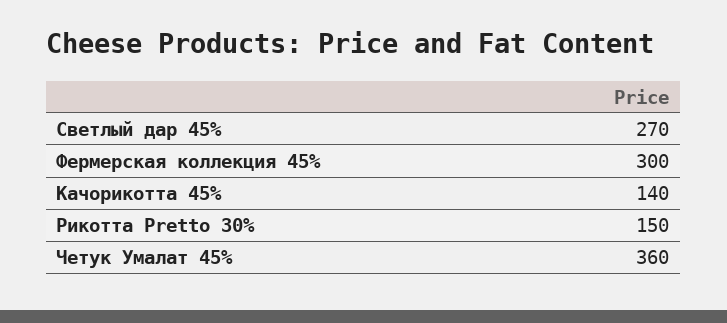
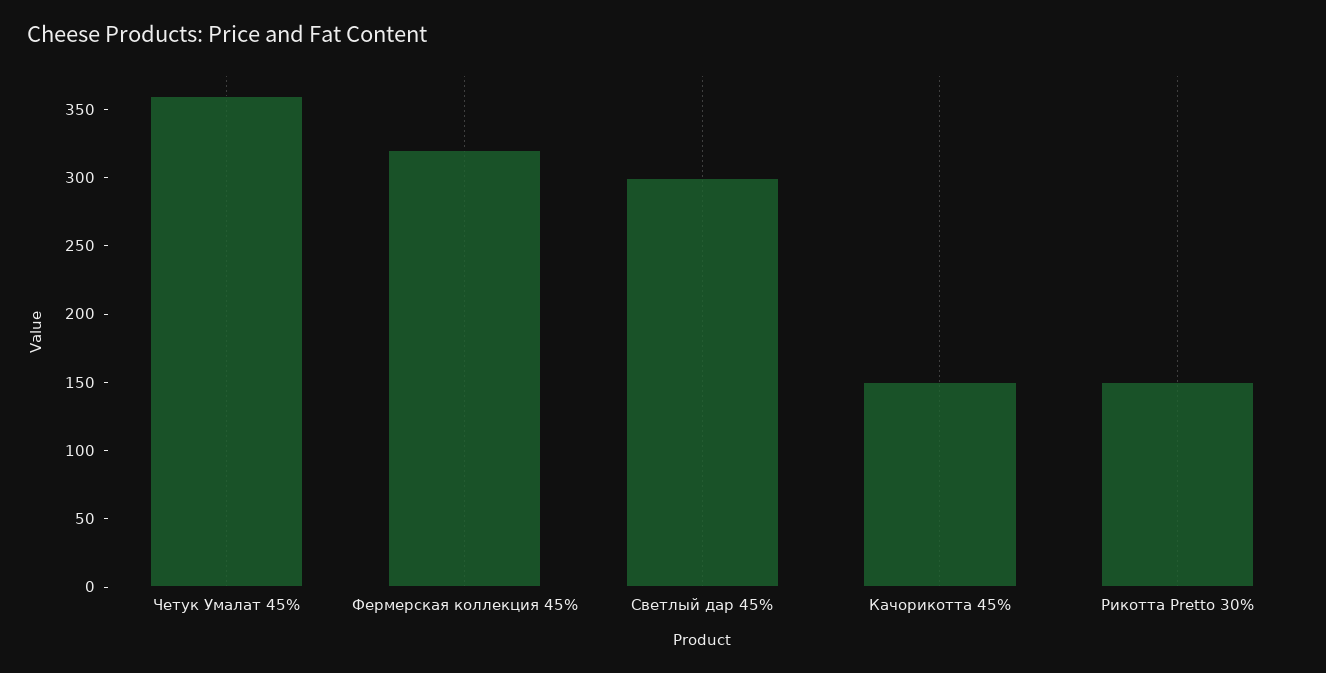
Светлый дар 45%: 270 -> 300
Фермерская коллекция 45%: 300 -> 320
Качорикотта 45%: 140 -> 150

